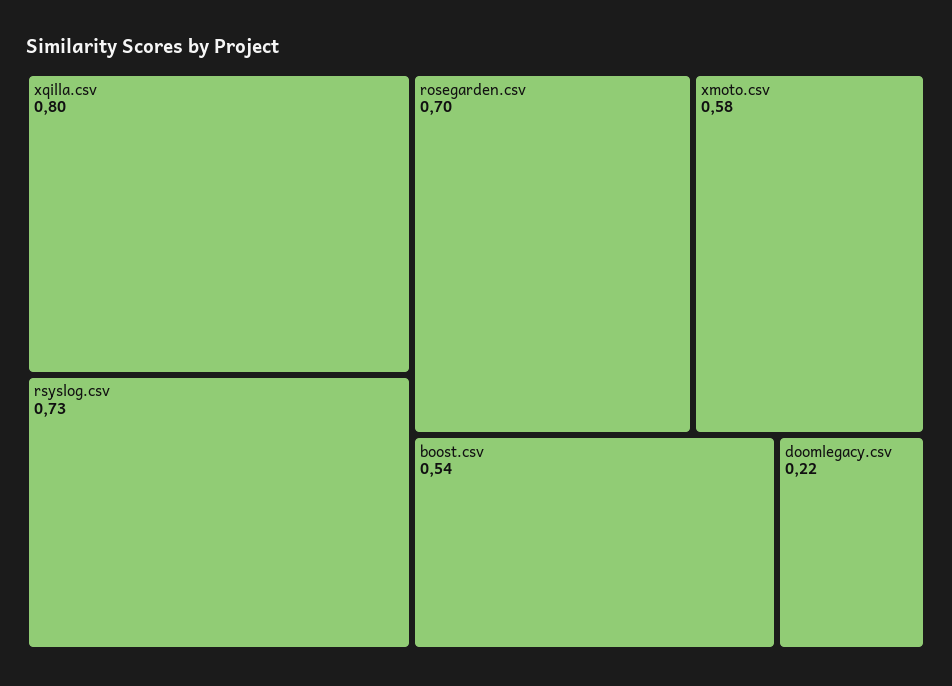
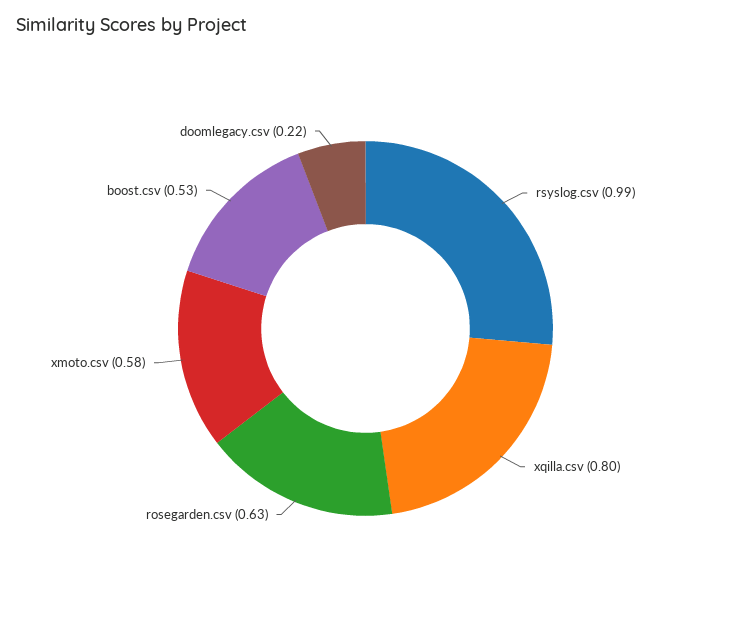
rsyslog.csv: 0.73 -> 0.99
rosegarden.csv: 0.7 -> 0.63
boost.csv: 0.54 -> 0.53

